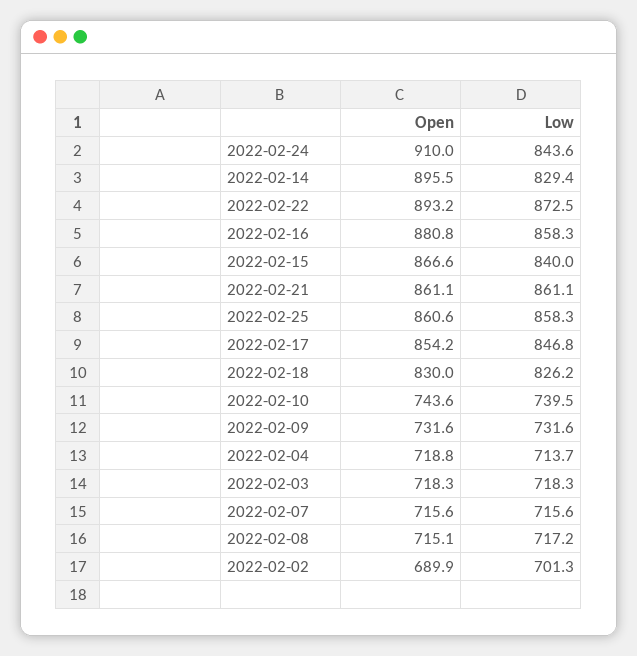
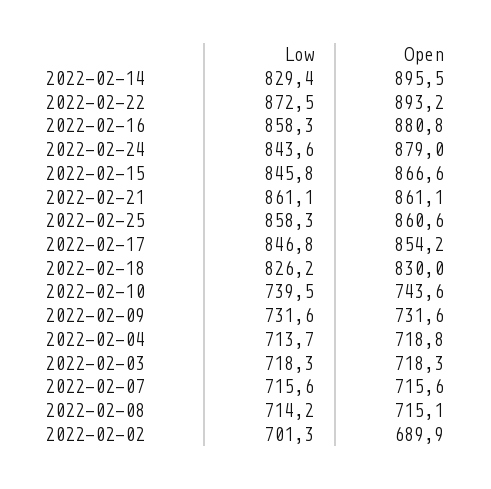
Open, 2022-02-24: 910 -> 879
Low, 2022-02-15: 840 -> 845.8
Low, 2022-02-08: 717.2 -> 714.2

